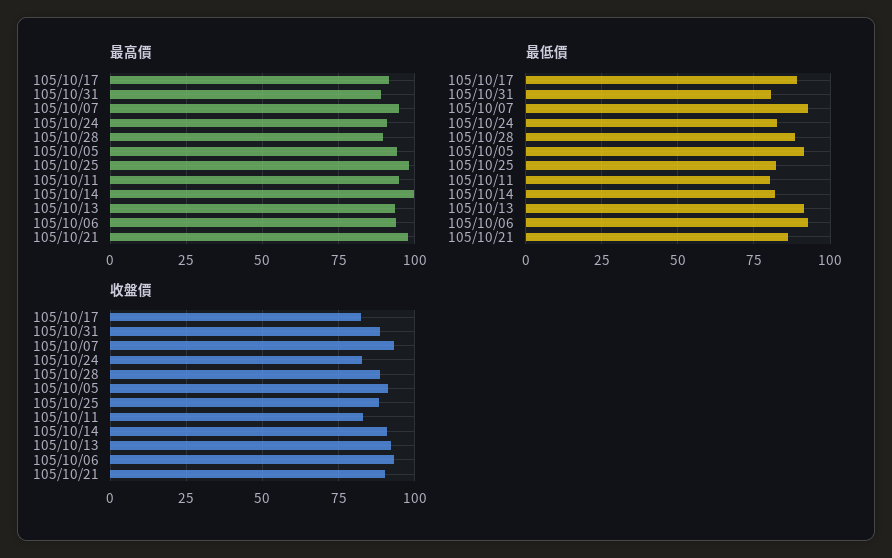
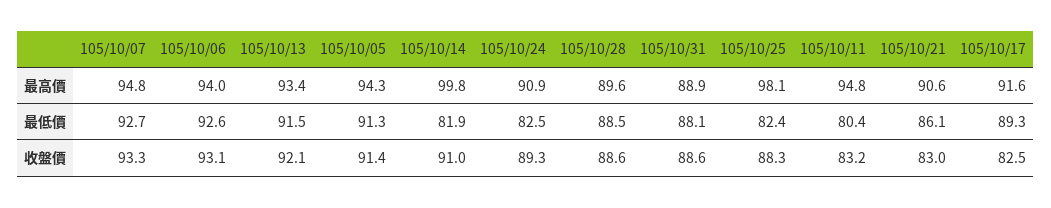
最高價, 105/10/21: 97.5 -> 90.6
最低價, 105/10/31: 80 -> 88.1
收盤價, 105/10/24: 82.5 -> 89.3
收盤價, 105/10/21: 90 -> 83

